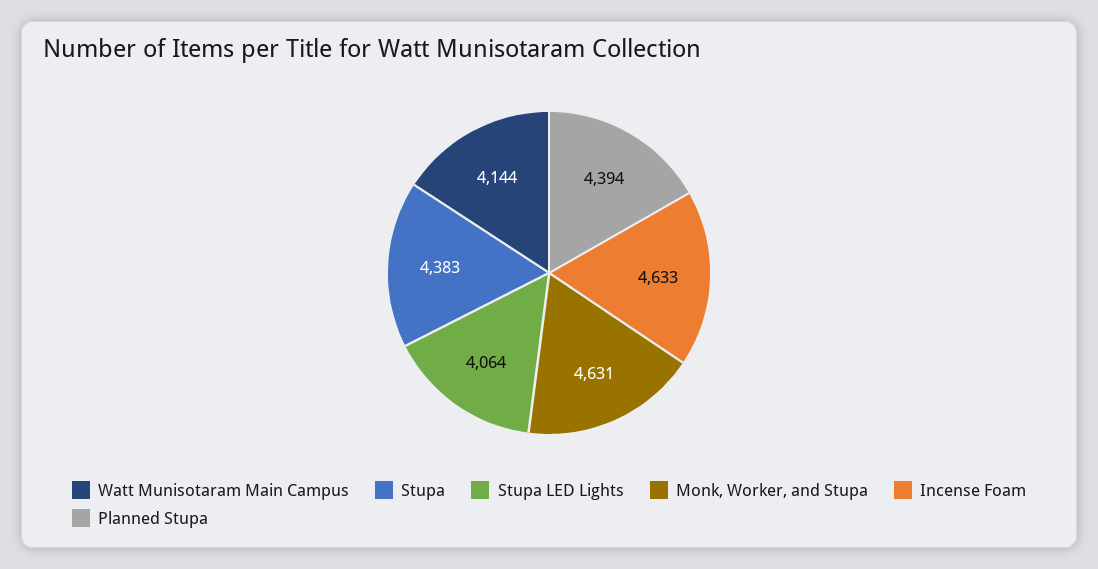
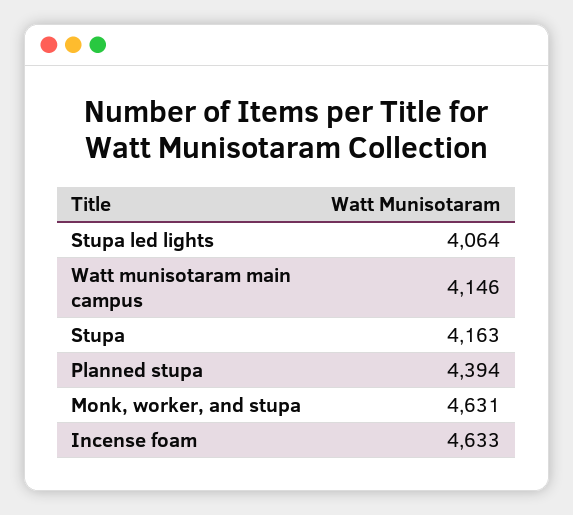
Watt Munisotaram Main Campus: 4144 -> 4146
Stupa: 4383 -> 4163

